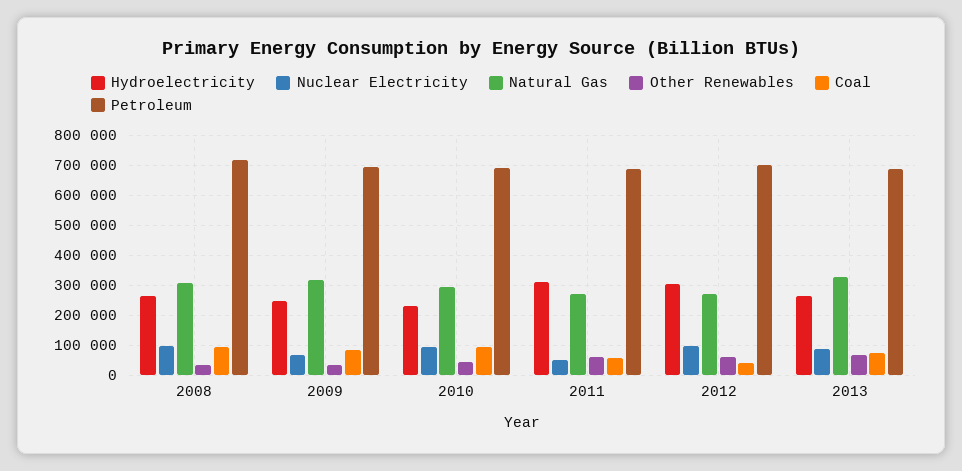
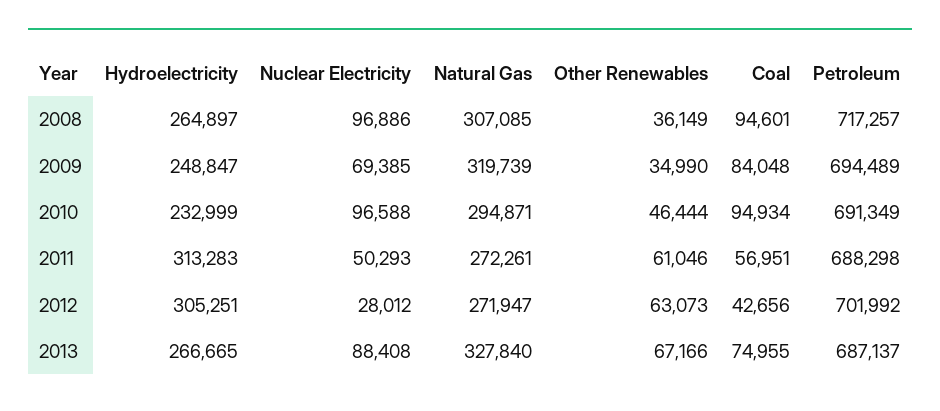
Nuclear Electricity, 2012: 100000 -> 28012

